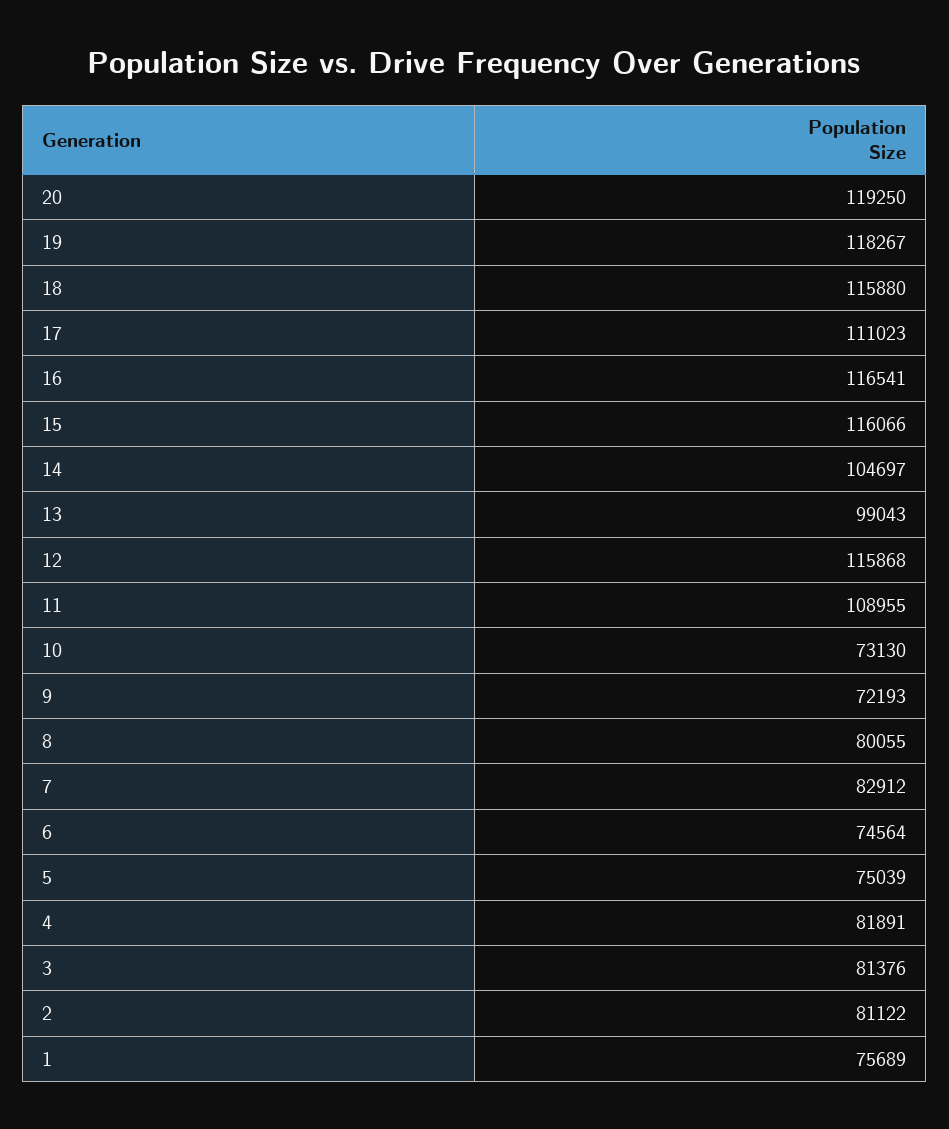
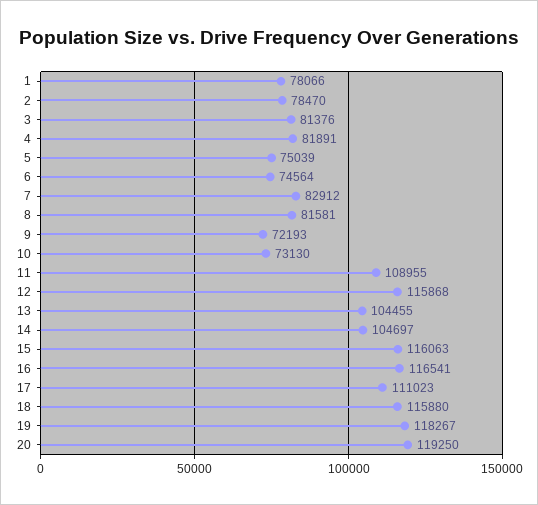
15: 116066 -> 116063
13: 99043 -> 104455
8: 80055 -> 81581
2: 81122 -> 78470
1: 75689 -> 78066

